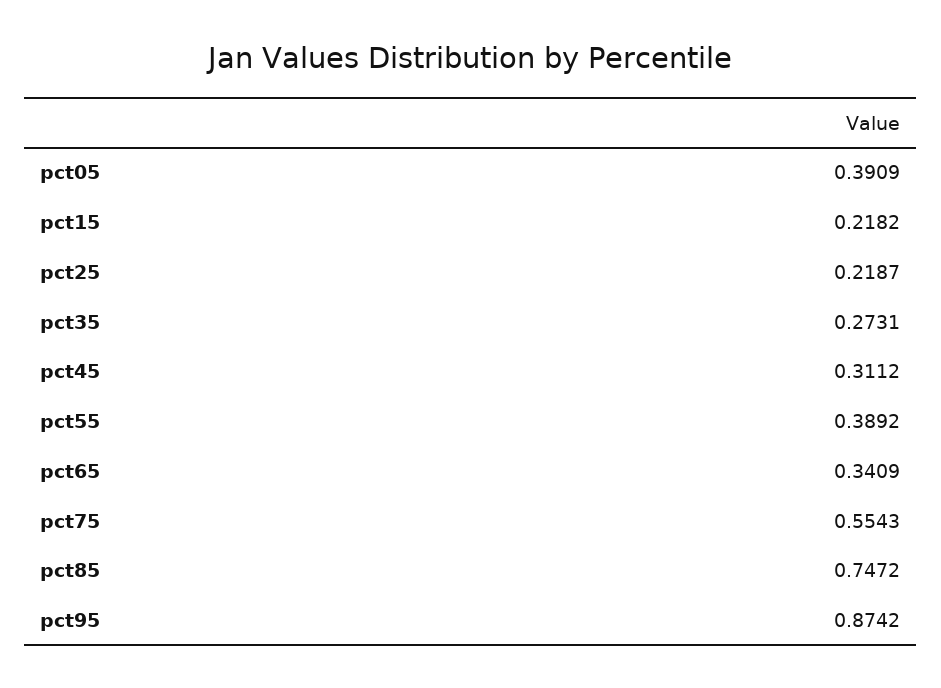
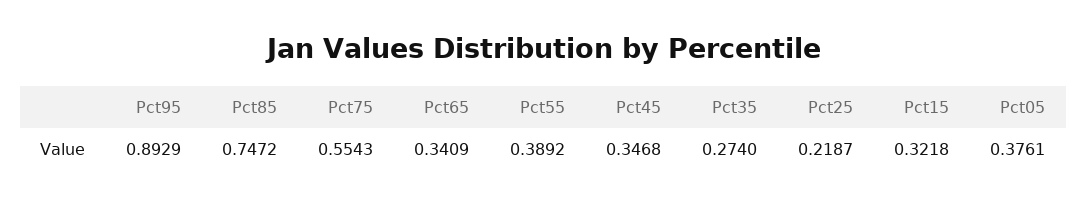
pct05: 0.3909 -> 0.3761
pct15: 0.2182 -> 0.3218
pct35: 0.2731 -> 0.274
pct45: 0.3112 -> 0.3468
pct95: 0.8742 -> 0.8929

